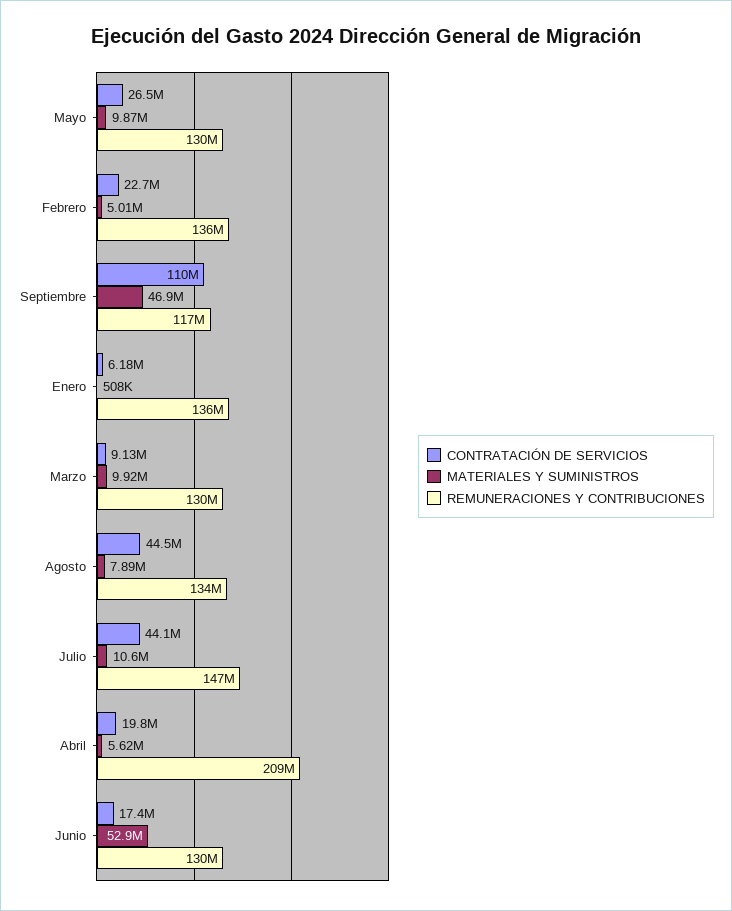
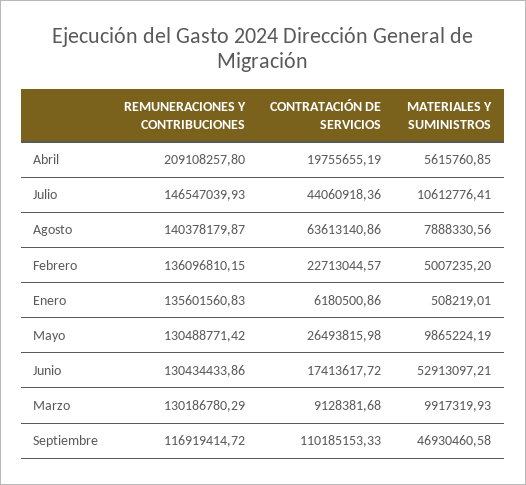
CONTRATACIÓN DE SERVICIOS, Agosto: 44500000 -> 63613140.86
REMUNERACIONES Y CONTRIBUCIONES, Agosto: 134000000 -> 140378179.87

